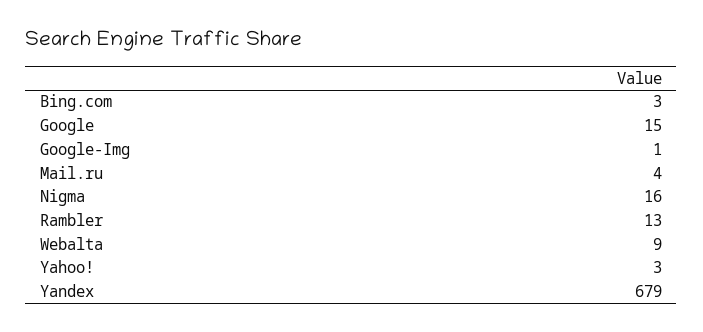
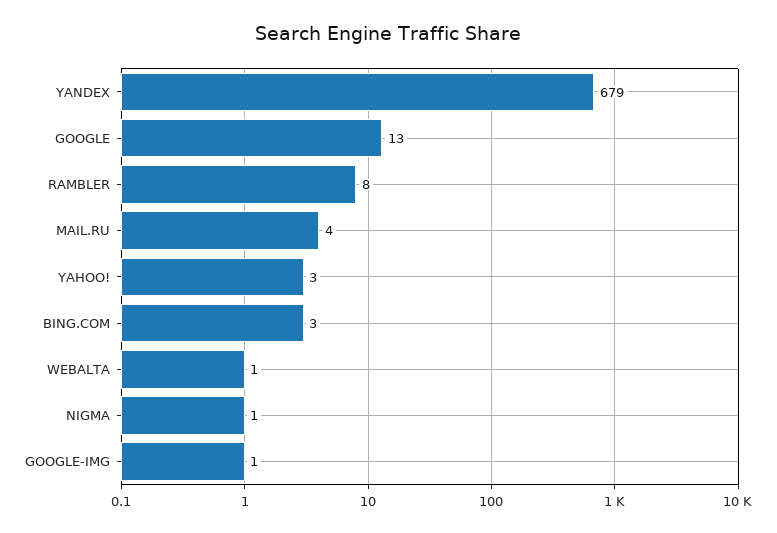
Google: 15 -> 13
Nigma: 16 -> 1
Rambler: 13 -> 8
Webalta: 9 -> 1

